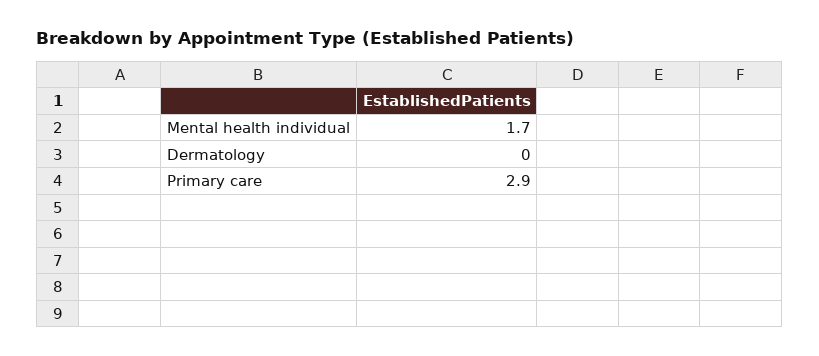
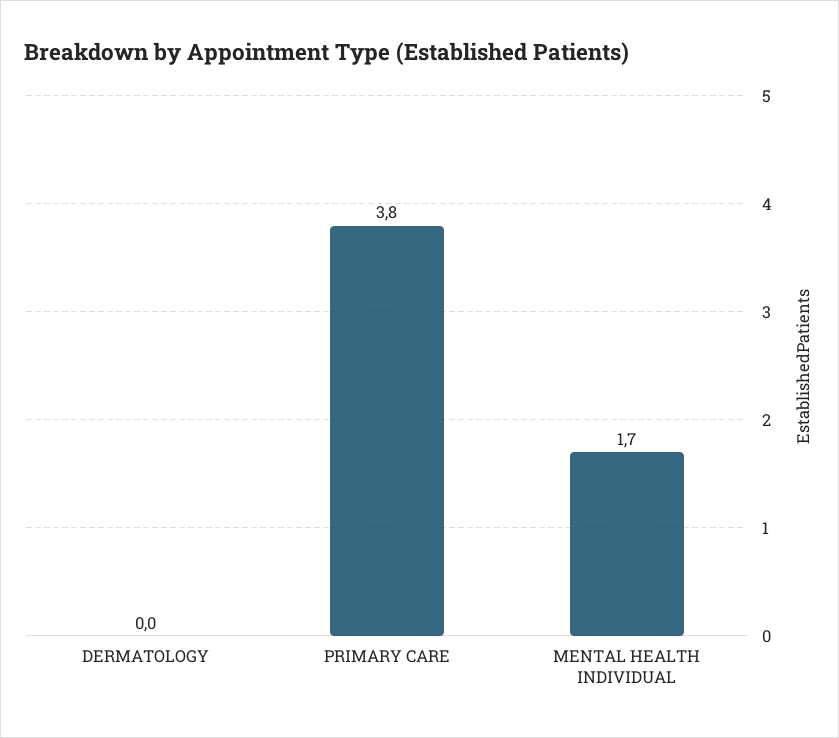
Primary care: 2.9 -> 3.8

